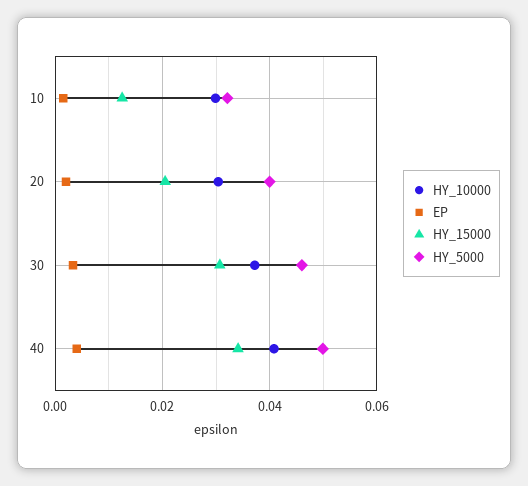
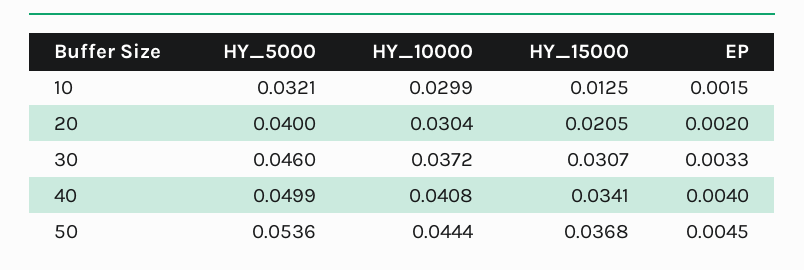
HY_5000, 50: none -> 0.0536
HY_10000, 50: none -> 0.0444
HY_15000, 50: none -> 0.0368
EP, 50: none -> 0.0045

